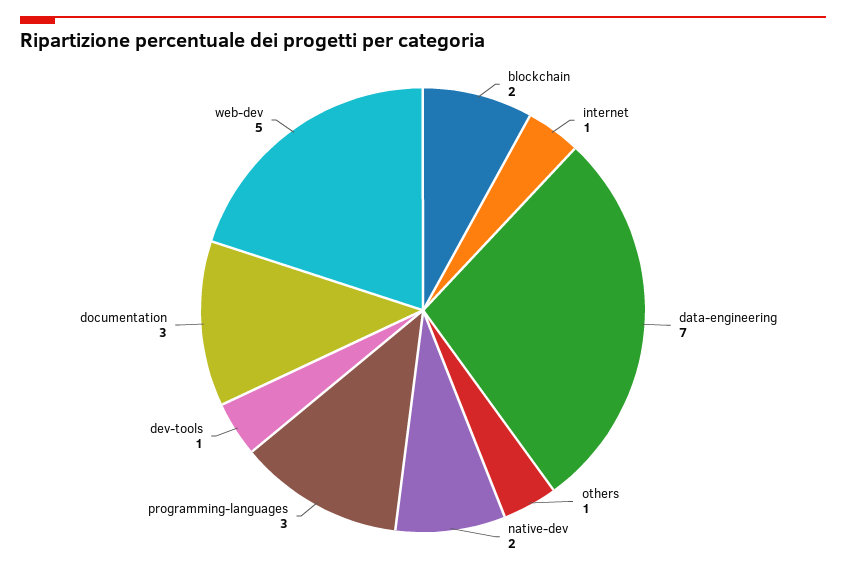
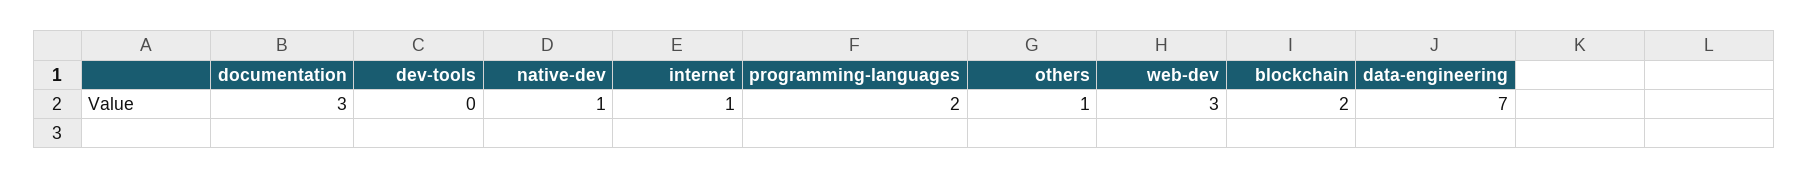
native-dev: 2 -> 1
programming-languages: 3 -> 2
dev-tools: 1 -> 0
web-dev: 5 -> 3

